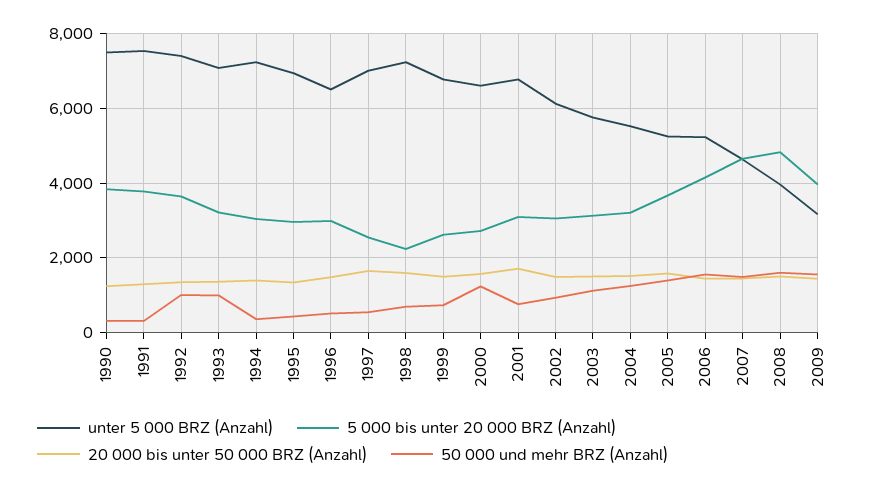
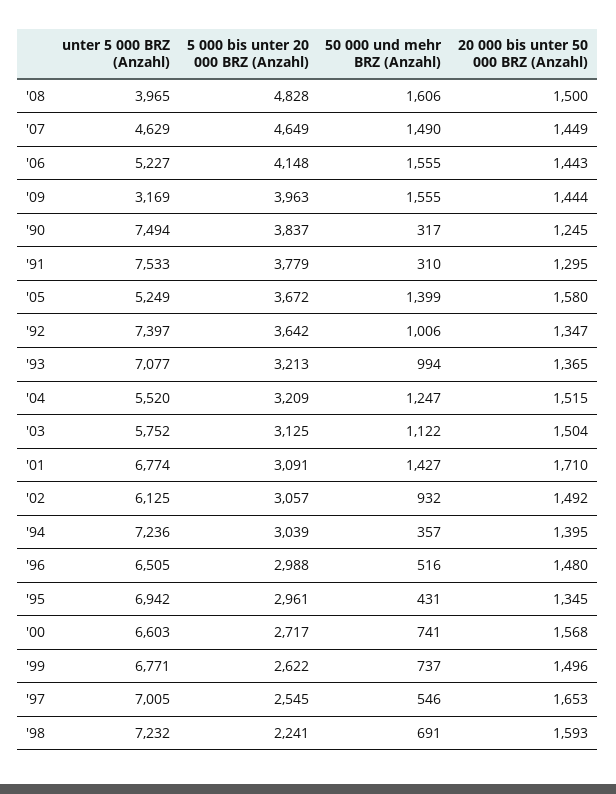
50 000 und mehr BRZ (Anzahl), 2000: 1200 -> 741
50 000 und mehr BRZ (Anzahl), 2001: 800 -> 1427

